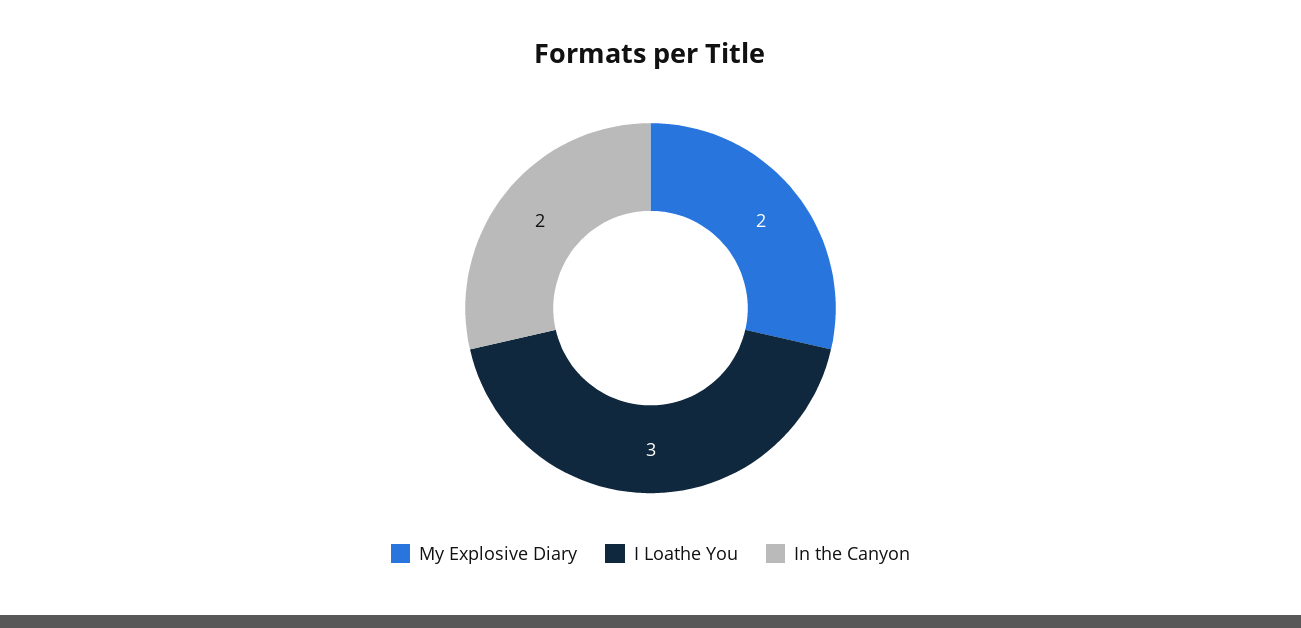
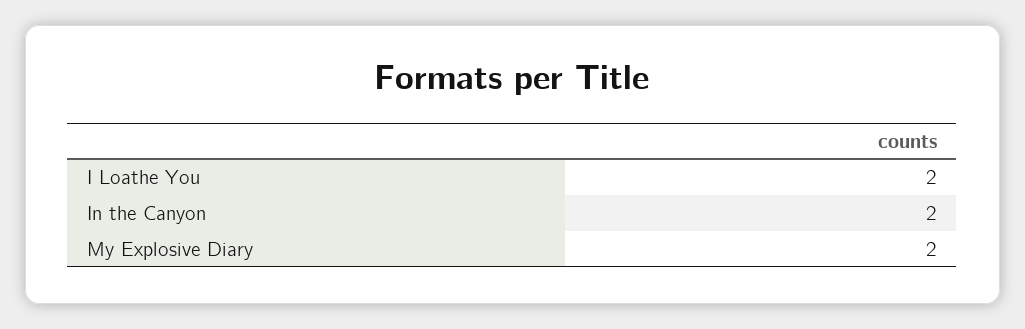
I Loathe You: 3 -> 2

